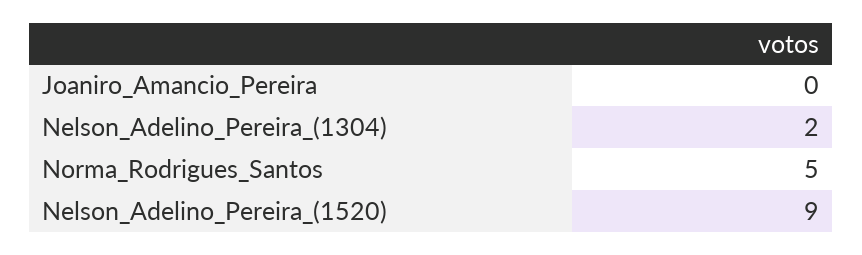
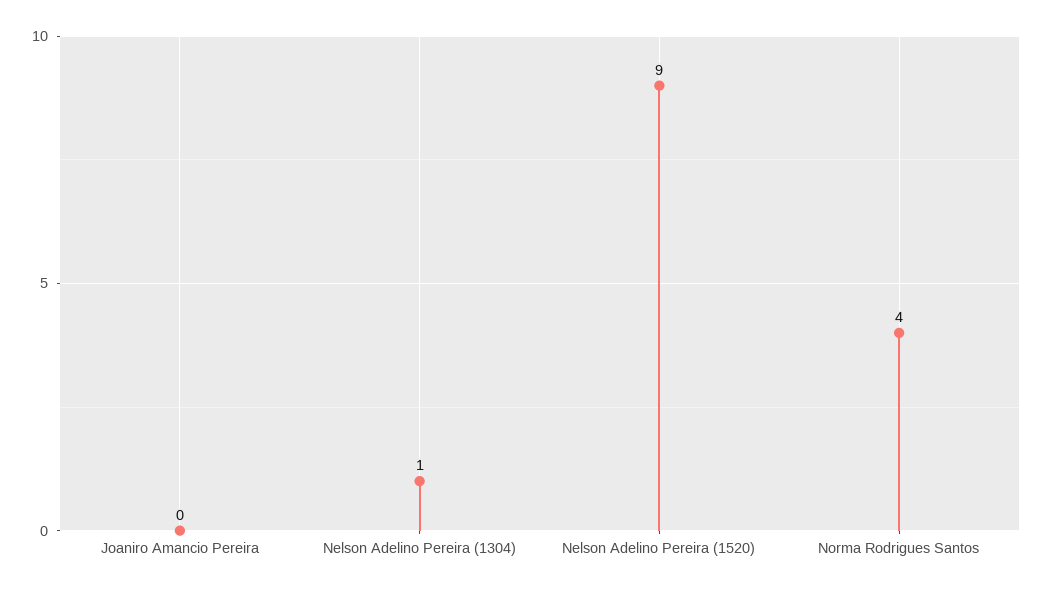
Nelson_Adelino_Pereira_(1304): 2 -> 1
Norma_Rodrigues_Santos: 5 -> 4

